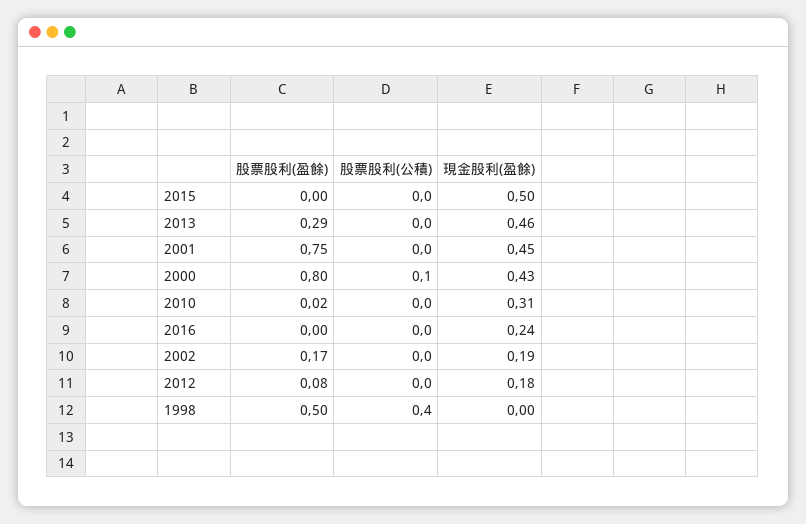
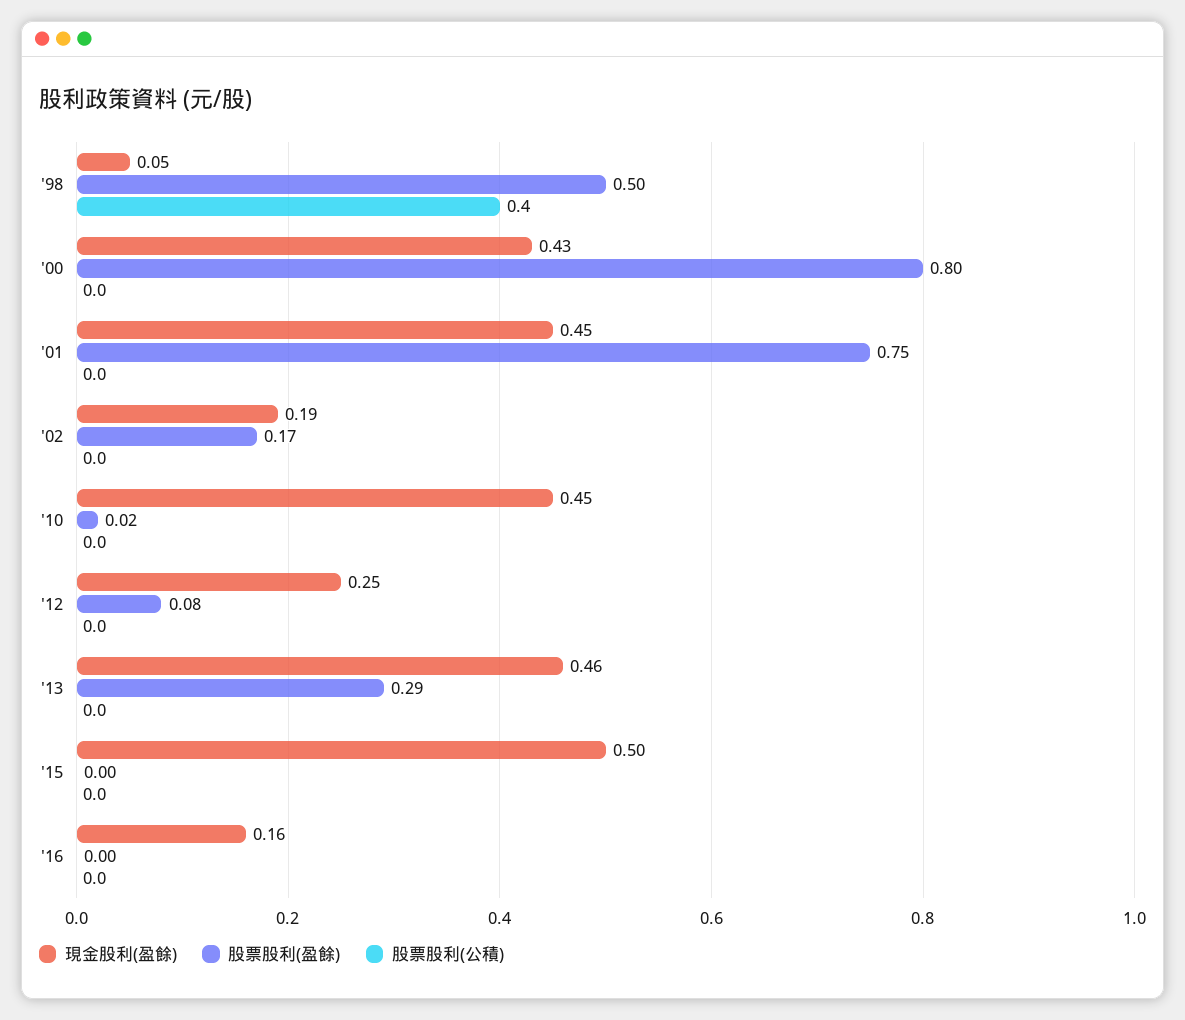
股票股利(公積), 2000: 0.1 -> 0
現金股利(盈餘), 2010: 0.31 -> 0.45
現金股利(盈餘), 2016: 0.24 -> 0.16
現金股利(盈餘), 2012: 0.18 -> 0.25
現金股利(盈餘), 1998: 0 -> 0.05

